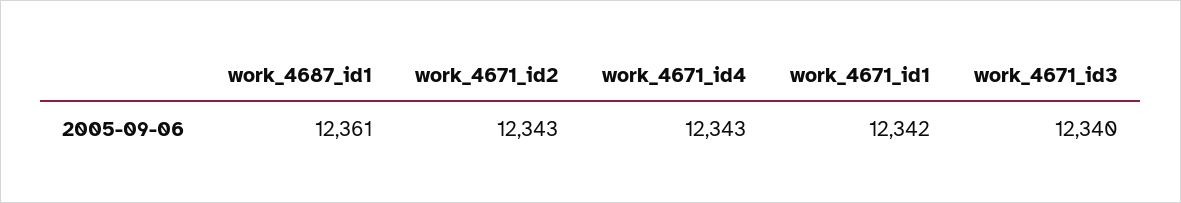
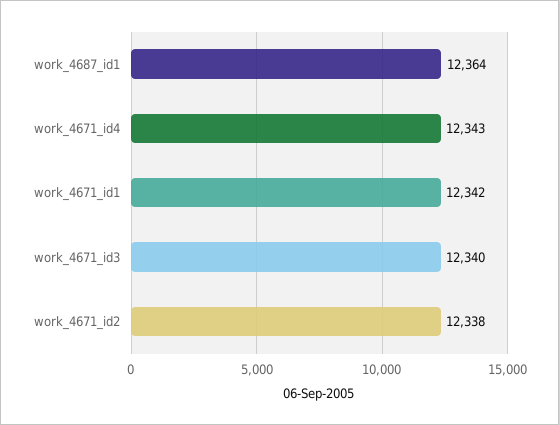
work_4687_id1: 12361 -> 12364
work_4671_id2: 12343 -> 12338

